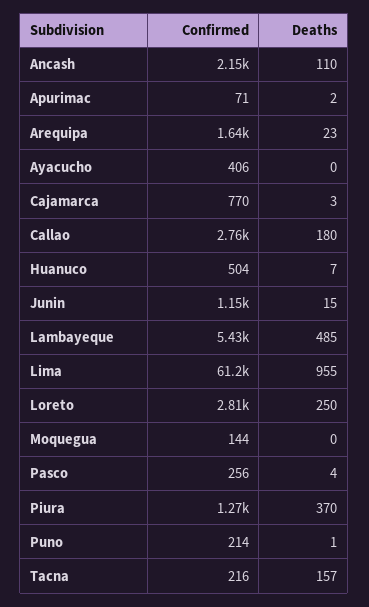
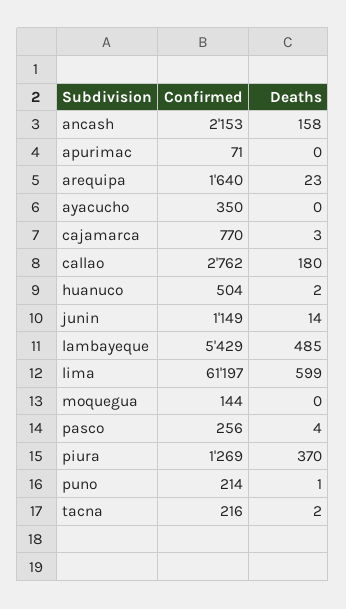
Deaths, Ancash: 110 -> 158
Deaths, Apurimac: 2 -> 0
Confirmed, Ayacucho: 406 -> 350
Deaths, Huanuco: 7 -> 2
Deaths, Junin: 15 -> 14
Deaths, Lima: 955 -> 599
Confirmed, Loreto: 2810 -> none
Deaths, Loreto: 250 -> none
Deaths, Tacna: 157 -> 2

